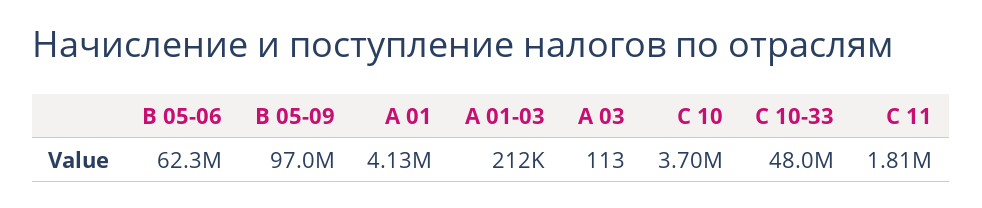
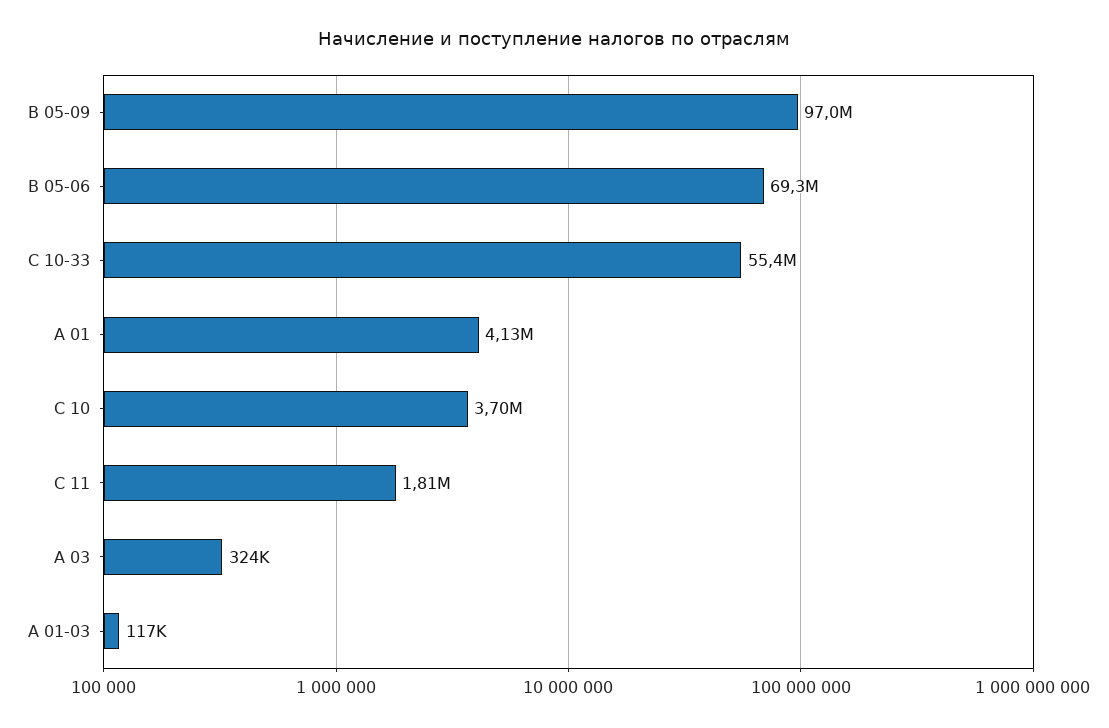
B 05-06: 62300000 -> 69300000
А 01-03: 212000 -> 117000
А 03: 113 -> 324000
С 10-33: 48000000 -> 55400000

